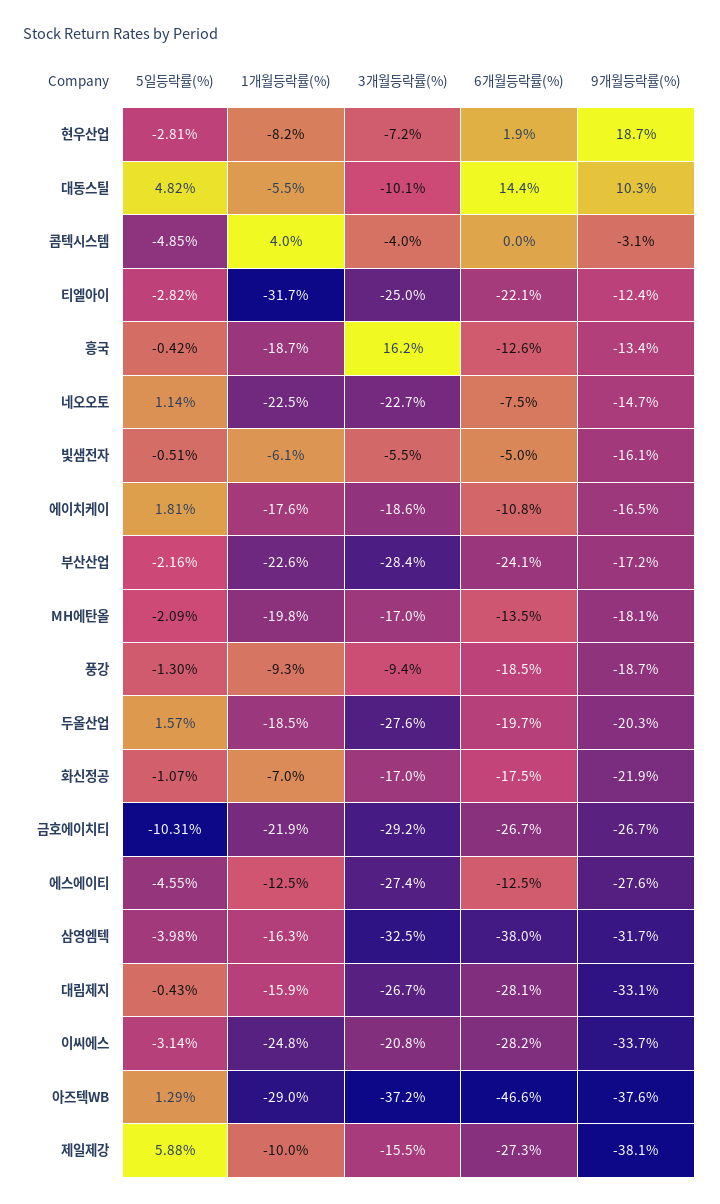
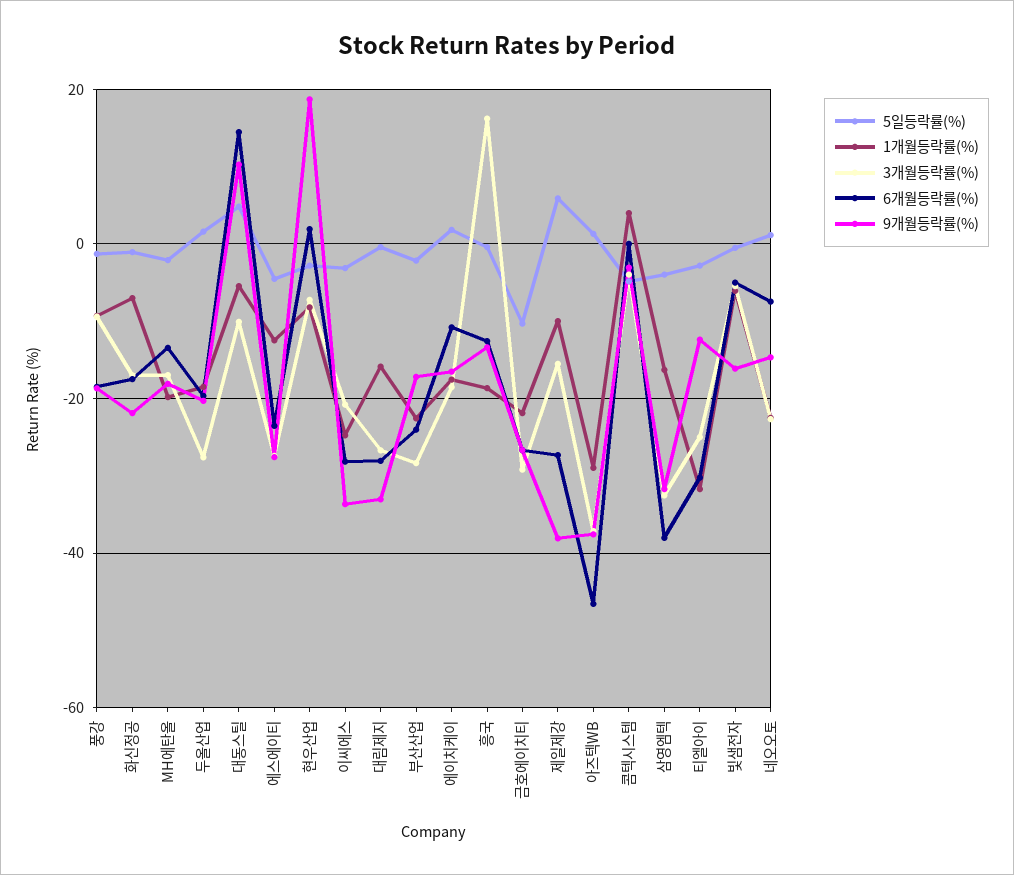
6개월등락률(%), 티엘아이: -22.1 -> -30
6개월등락률(%), 에스에이티: -12.5 -> -24

